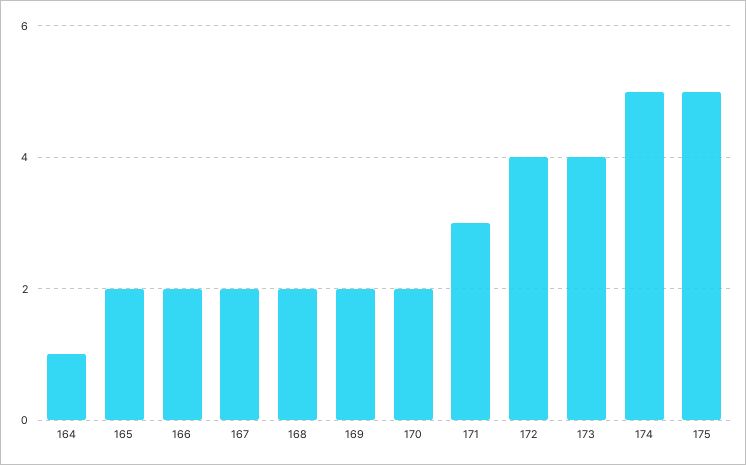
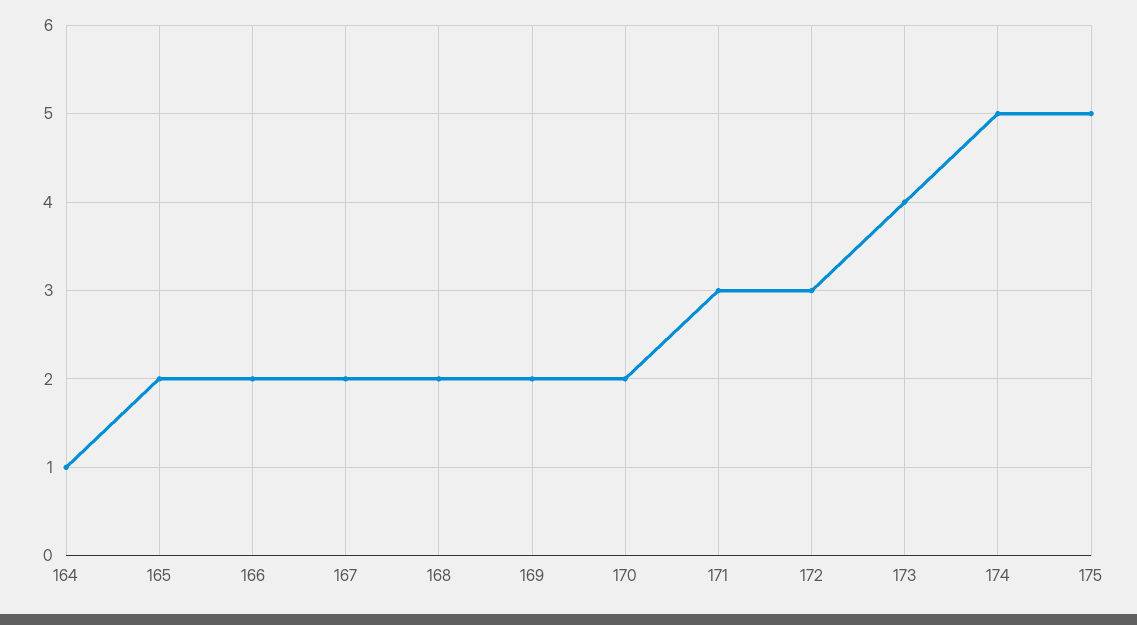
172: 4 -> 3

